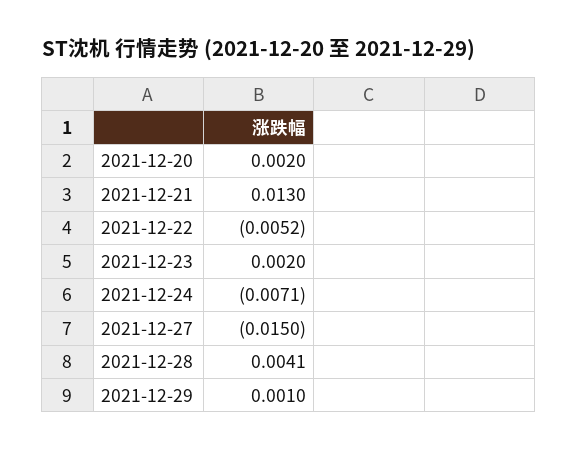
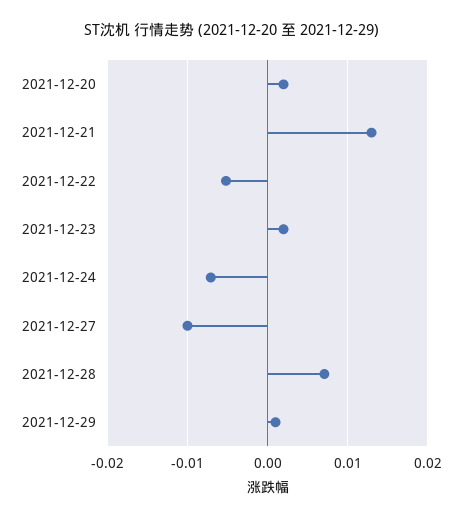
2021-12-27: -0.015 -> -0.01
2021-12-28: 0.0041 -> 0.007

